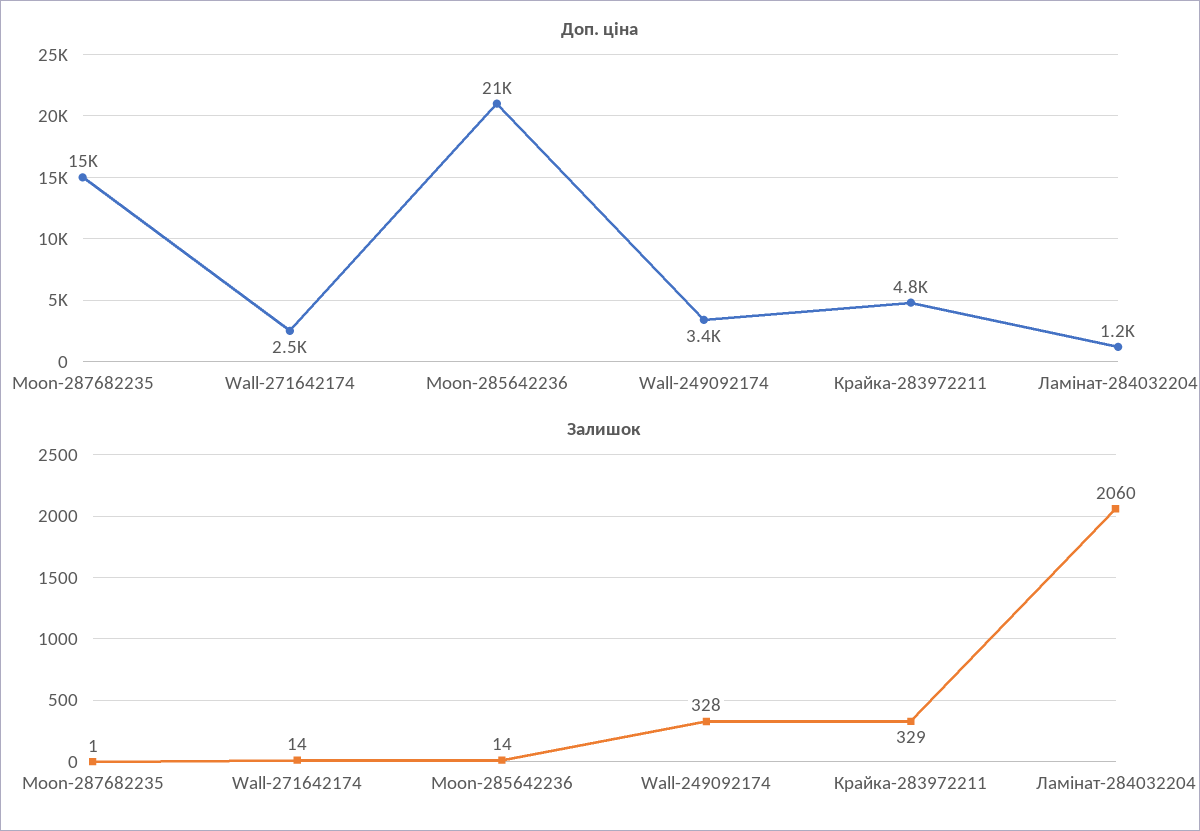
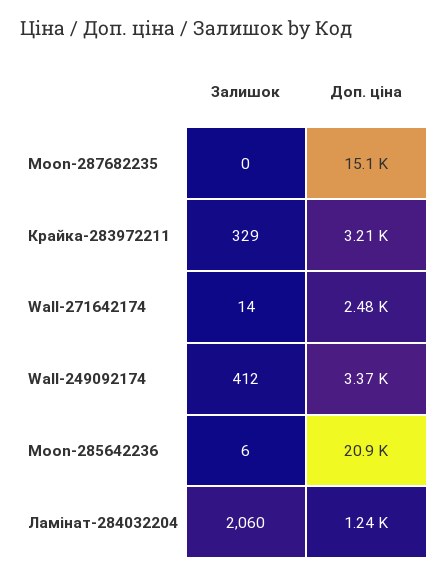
Доп. ціна, Крайка-283972211: 4800 -> 3210
Залишок, Moon-287682235: 1 -> 0
Залишок, Moon-285642236: 14 -> 6
Залишок, Wall-249092174: 328 -> 412

